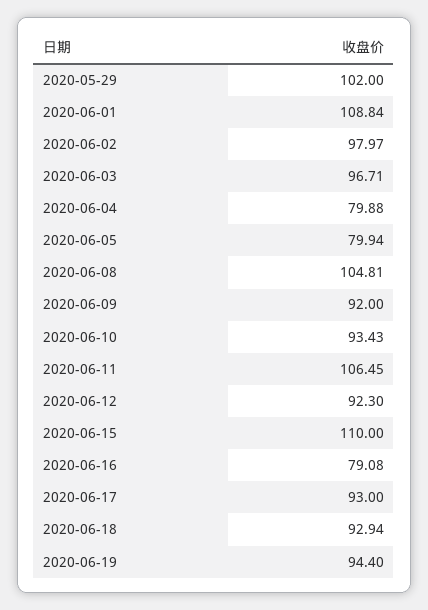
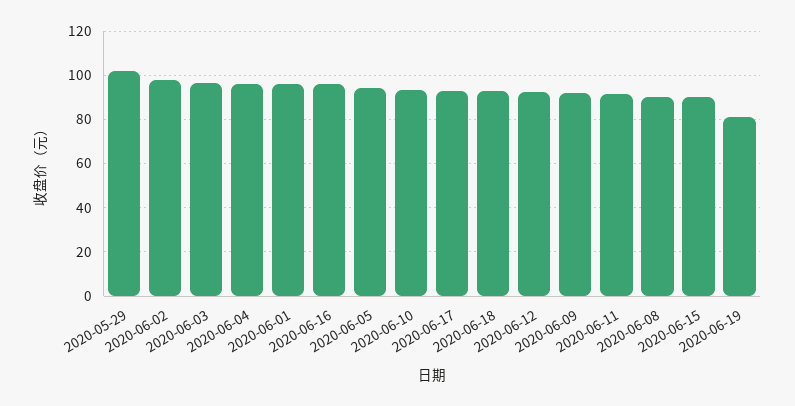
2020-06-01: 108.84 -> 95
2020-06-04: 79.88 -> 95
2020-06-05: 79.94 -> 95
2020-06-08: 104.81 -> 90
2020-06-11: 106.45 -> 90
2020-06-15: 110 -> 90
2020-06-16: 79.08 -> 95
2020-06-19: 94.4 -> 80

